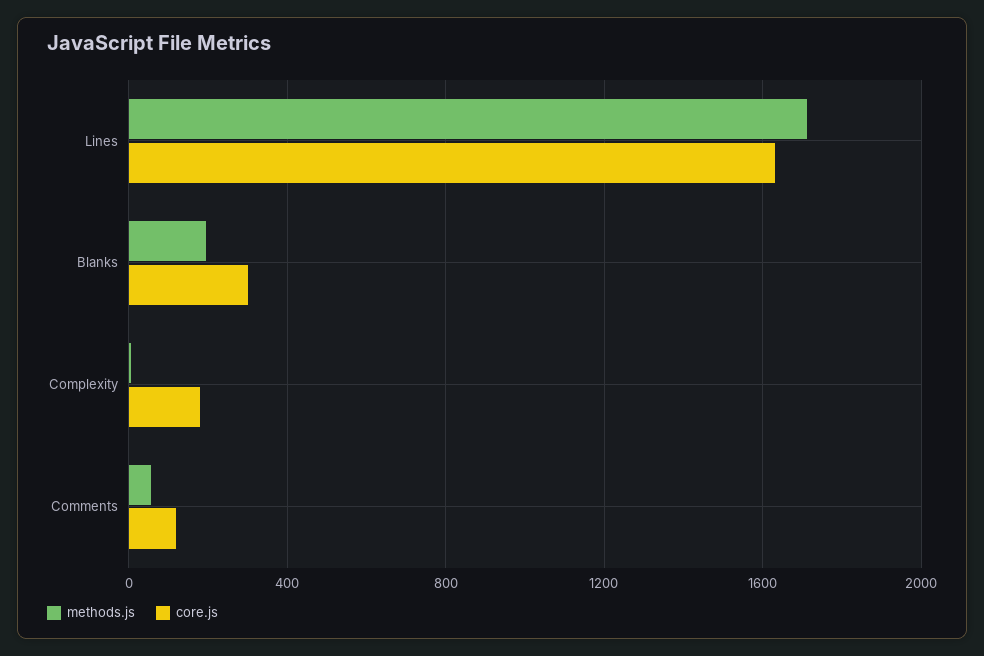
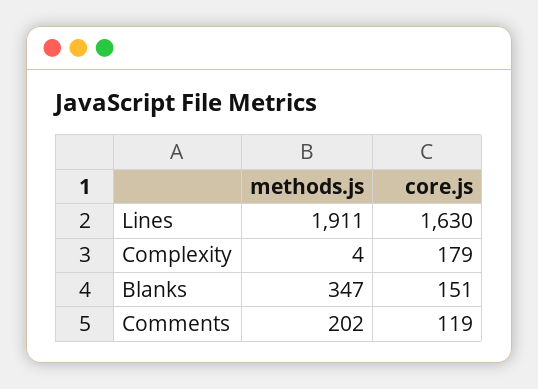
methods.js, Lines: 1700 -> 1911
methods.js, Blanks: 200 -> 347
core.js, Blanks: 300 -> 151
methods.js, Comments: 50 -> 202

